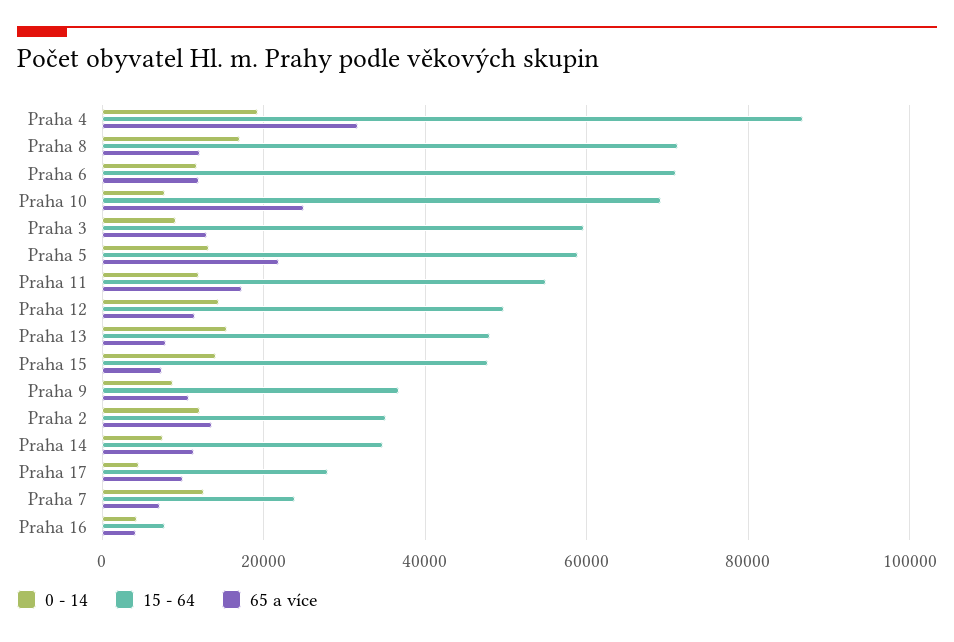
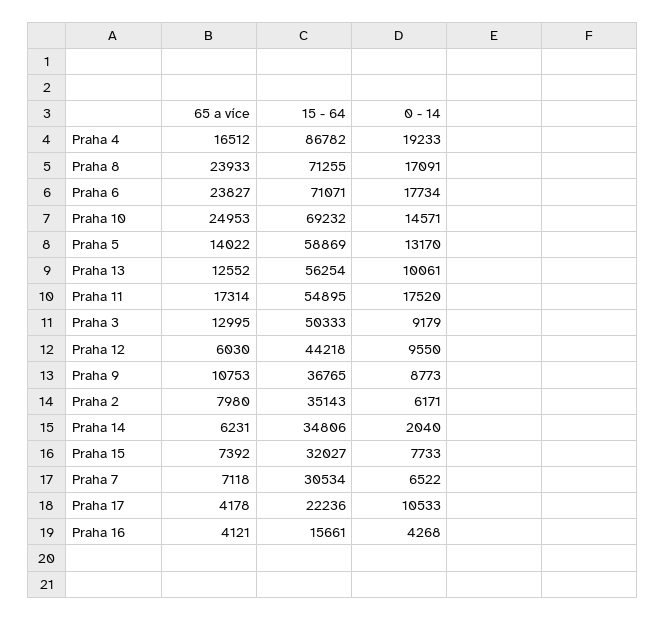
65 a více, Praha 4: 32000 -> 16512
65 a více, Praha 8: 12000 -> 23933
0 - 14, Praha 6: 12000 -> 17734
65 a více, Praha 6: 12000 -> 23827
0 - 14, Praha 10: 8000 -> 14571
15 - 64, Praha 3: 60000 -> 50333
65 a více, Praha 5: 22000 -> 14022
0 - 14, Praha 11: 12000 -> 17520
0 - 14, Praha 12: 14000 -> 9550
15 - 64, Praha 12: 50000 -> 44218
65 a více, Praha 12: 12000 -> 6030
0 - 14, Praha 13: 16000 -> 10061
15 - 64, Praha 13: 48000 -> 56254
65 a více, Praha 13: 8000 -> 12552
0 - 14, Praha 15: 14000 -> 7733
15 - 64, Praha 15: 48000 -> 32027
0 - 14, Praha 2: 12000 -> 6171
65 a více, Praha 2: 14000 -> 7980
0 - 14, Praha 14: 8000 -> 2040
65 a více, Praha 14: 12000 -> 6231
0 - 14, Praha 17: 4000 -> 10533
15 - 64, Praha 17: 28000 -> 22236
65 a více, Praha 17: 10000 -> 4178
0 - 14, Praha 7: 12000 -> 6522
15 - 64, Praha 7: 24000 -> 30534
15 - 64, Praha 16: 8000 -> 15661

